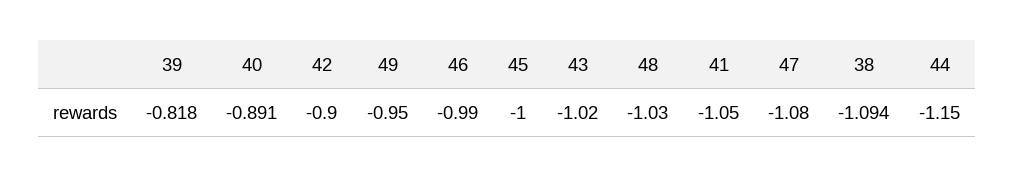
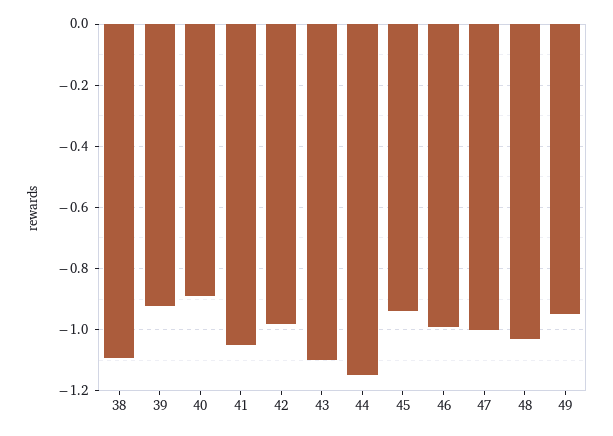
39: -0.818 -> -0.92
42: -0.9 -> -0.98
45: -1 -> -0.94
43: -1.02 -> -1.1
47: -1.08 -> -1

